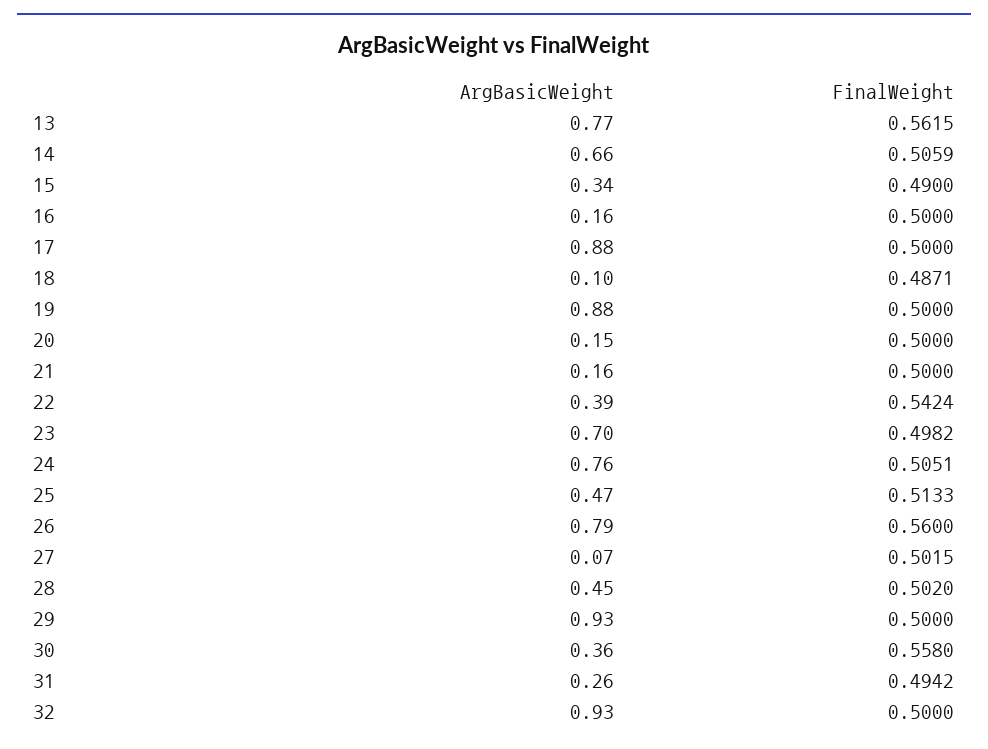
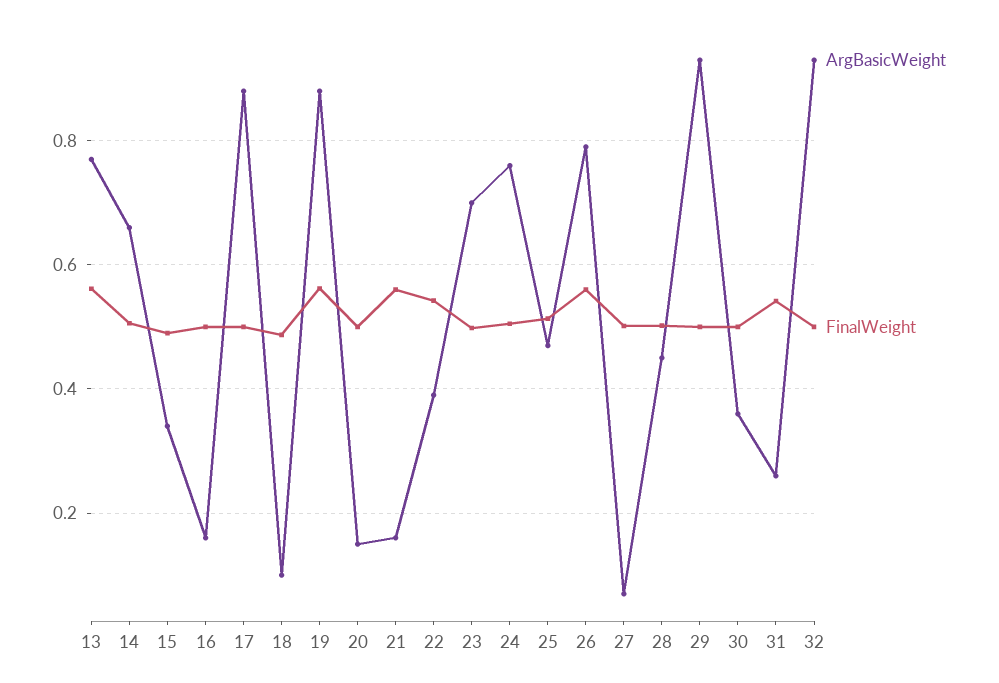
FinalWeight, 19: 0.5 -> 0.56
FinalWeight, 21: 0.5 -> 0.56
FinalWeight, 30: 0.558 -> 0.5
FinalWeight, 31: 0.4942 -> 0.54

